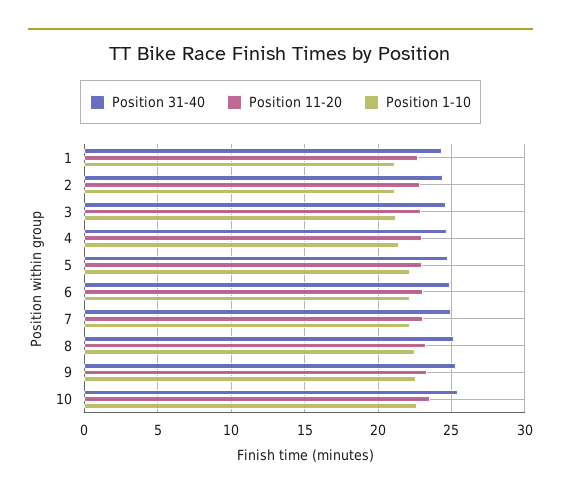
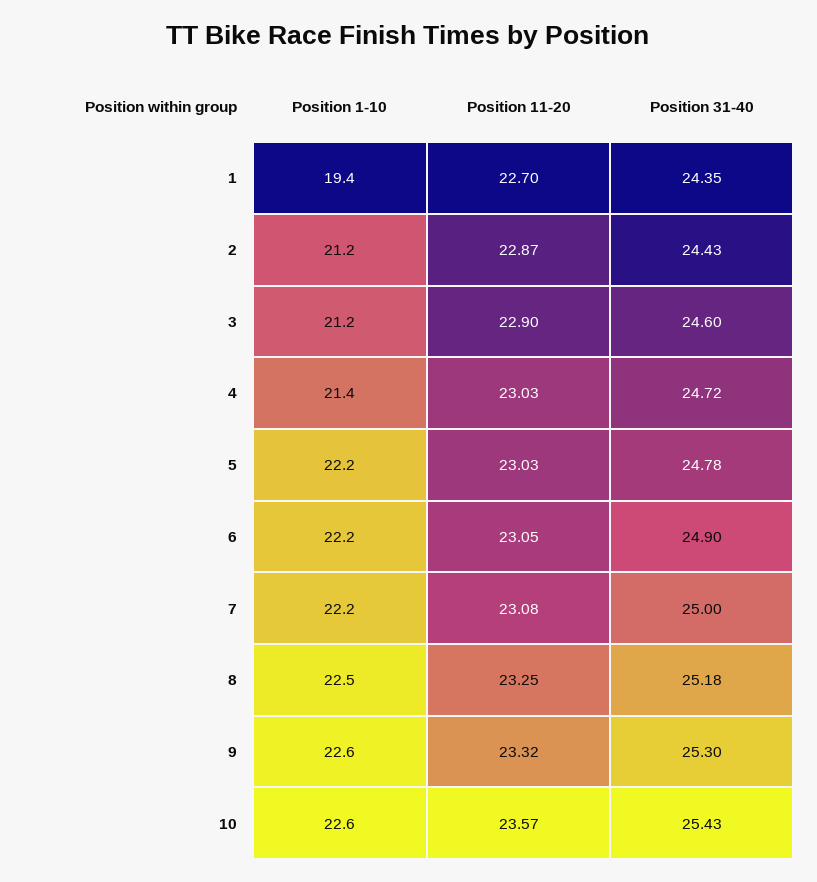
Position 1-10, 1: 21 -> 19.4

